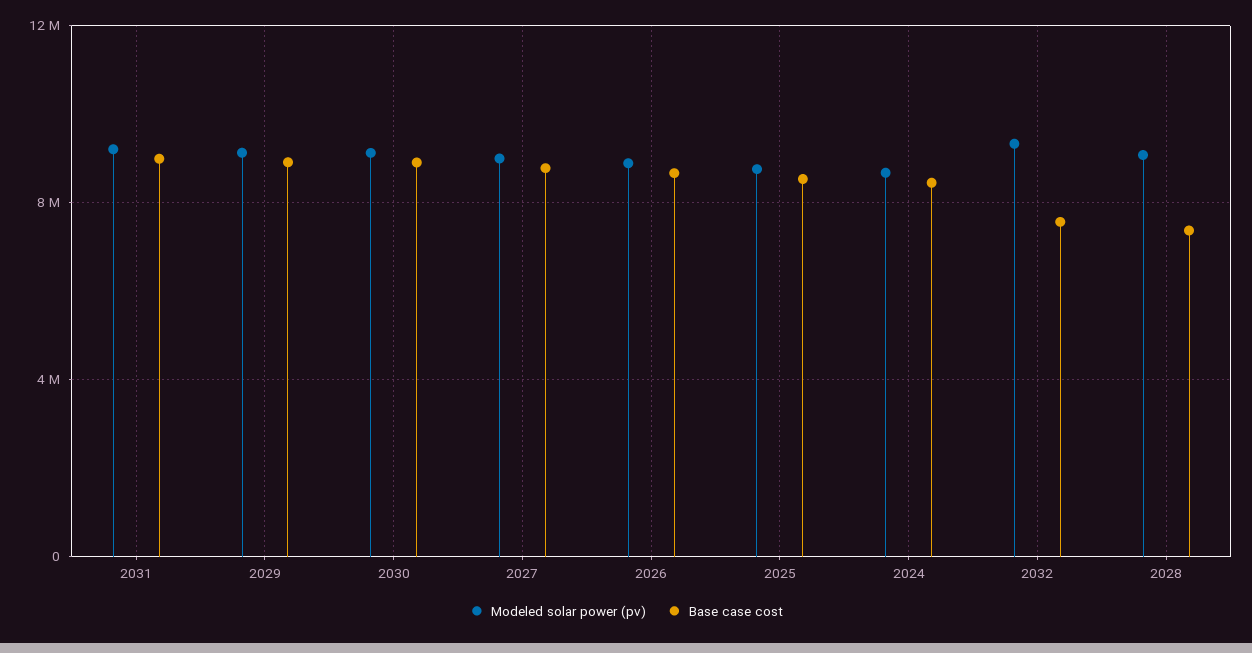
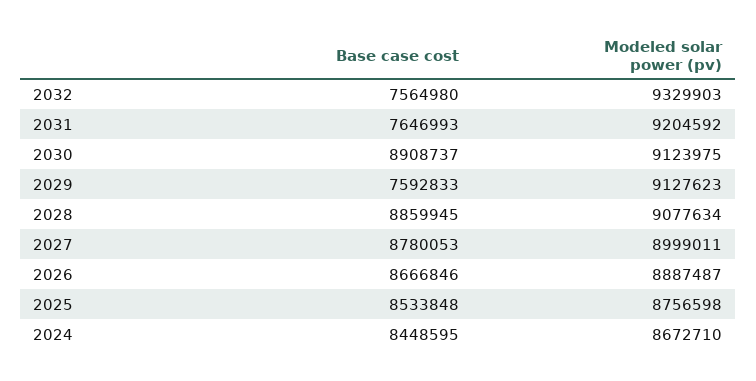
Base case cost, 2031: 9000000 -> 7646993
Base case cost, 2029: 9000000 -> 7592833
Base case cost, 2028: 7500000 -> 8859945

